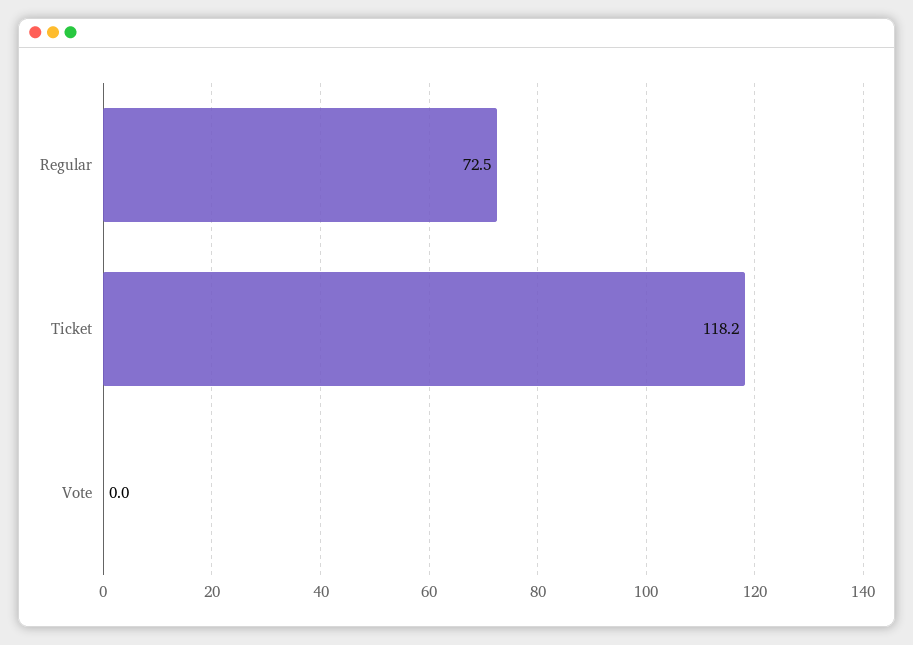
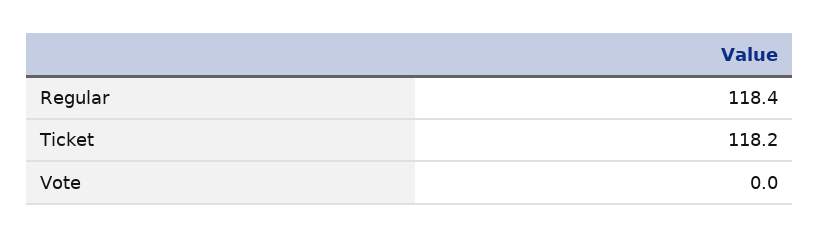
Regular: 72.5 -> 118.4

